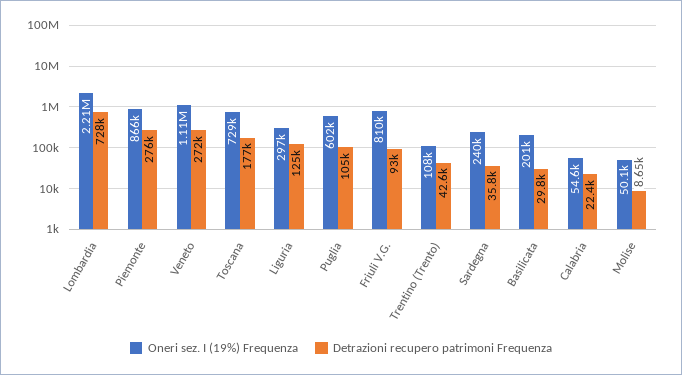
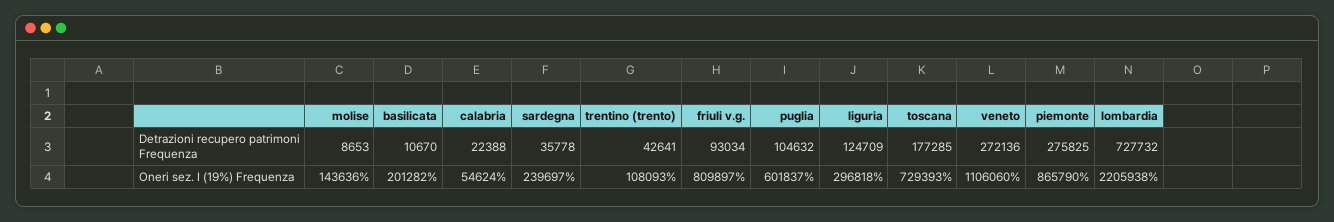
Detrazioni recupero patrimoni Frequenza, Basilicata: 29800 -> 10670
Oneri sez. I (19%) Frequenza, Molise: 50100 -> 143636

